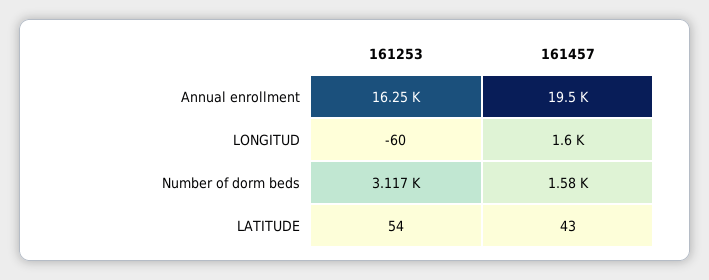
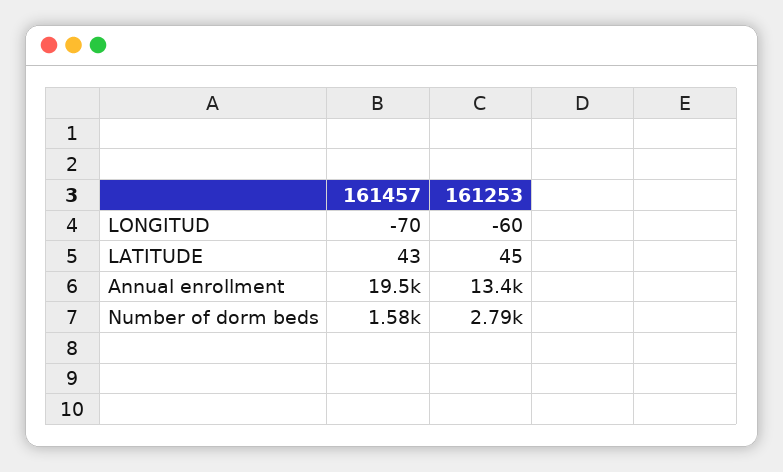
161253, Annual enrollment: 16250 -> 13400
161457, LONGITUD: 1600 -> -70
161253, Number of dorm beds: 3117 -> 2790
161253, LATITUDE: 54 -> 45

